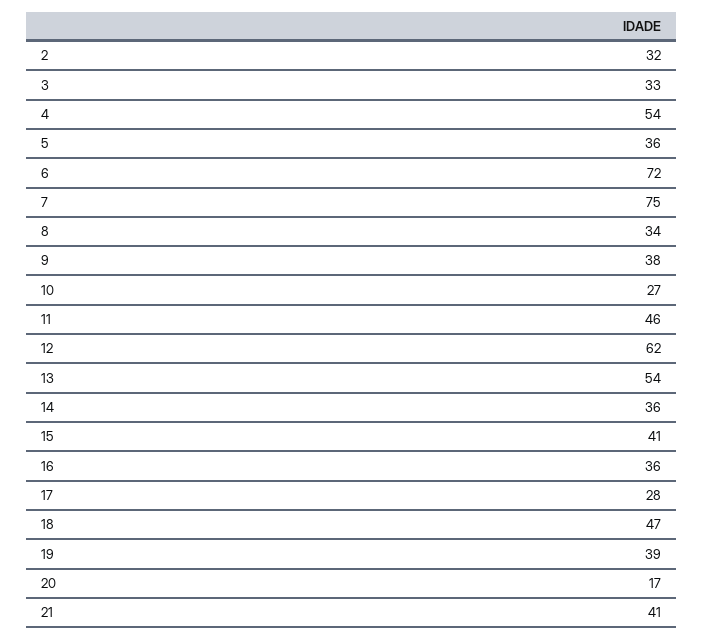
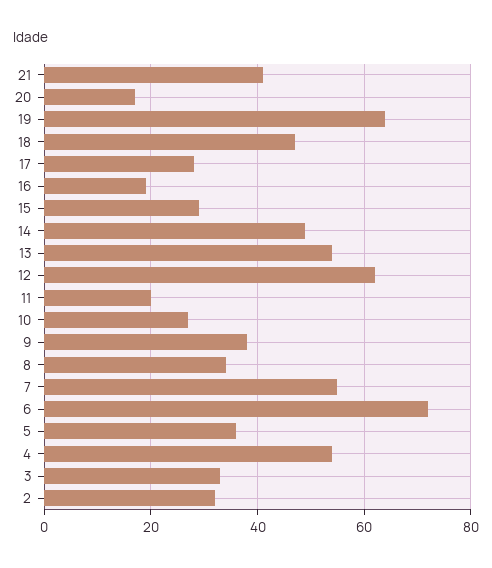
7: 75 -> 55
11: 46 -> 20
14: 36 -> 50
15: 41 -> 30
16: 36 -> 20
19: 39 -> 65

